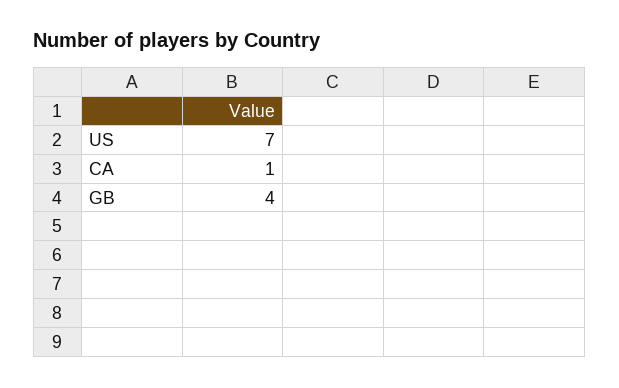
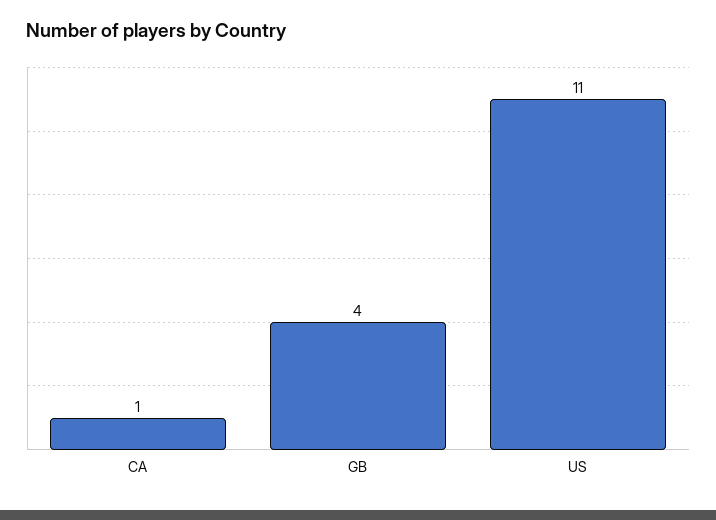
US: 7 -> 11

